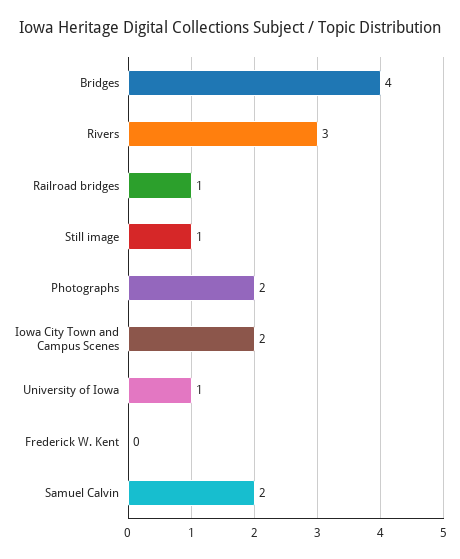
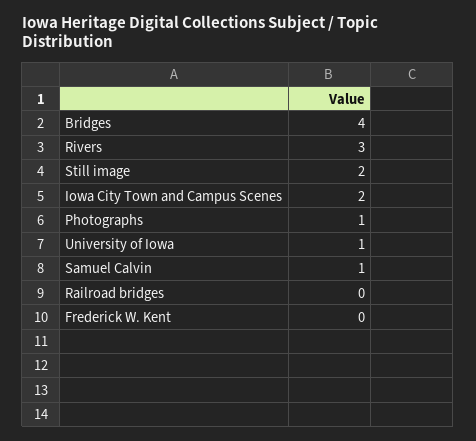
Railroad bridges: 1 -> 0
Still image: 1 -> 2
Photographs: 2 -> 1
Samuel Calvin: 2 -> 1

